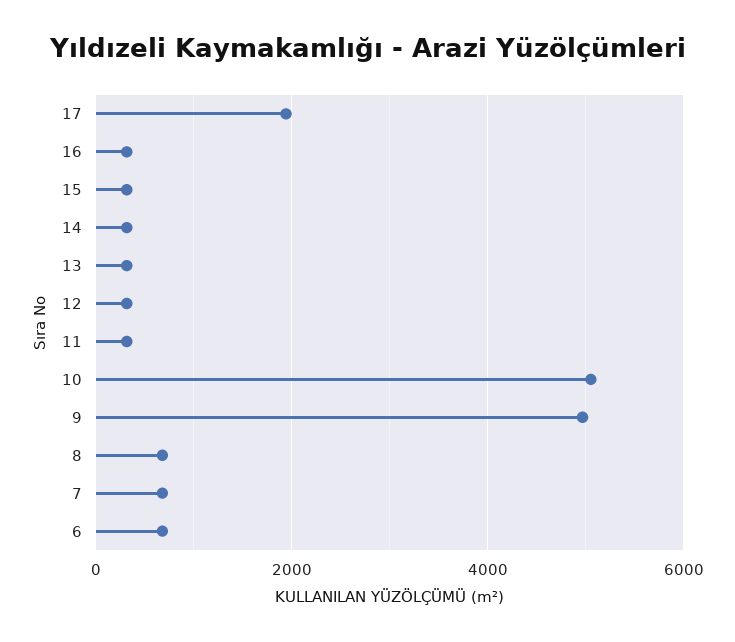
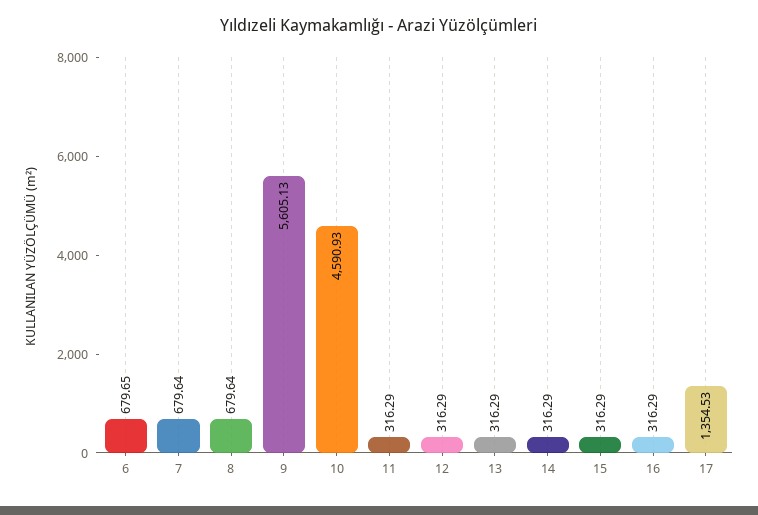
17: 2000 -> 1354.53
10: 5000 -> 4590.93
9: 5000 -> 5605.13

